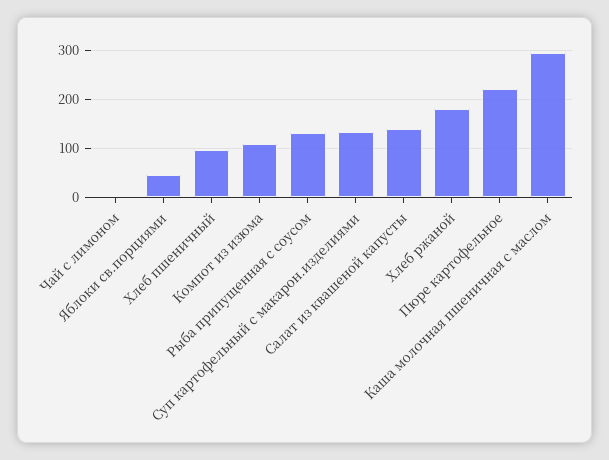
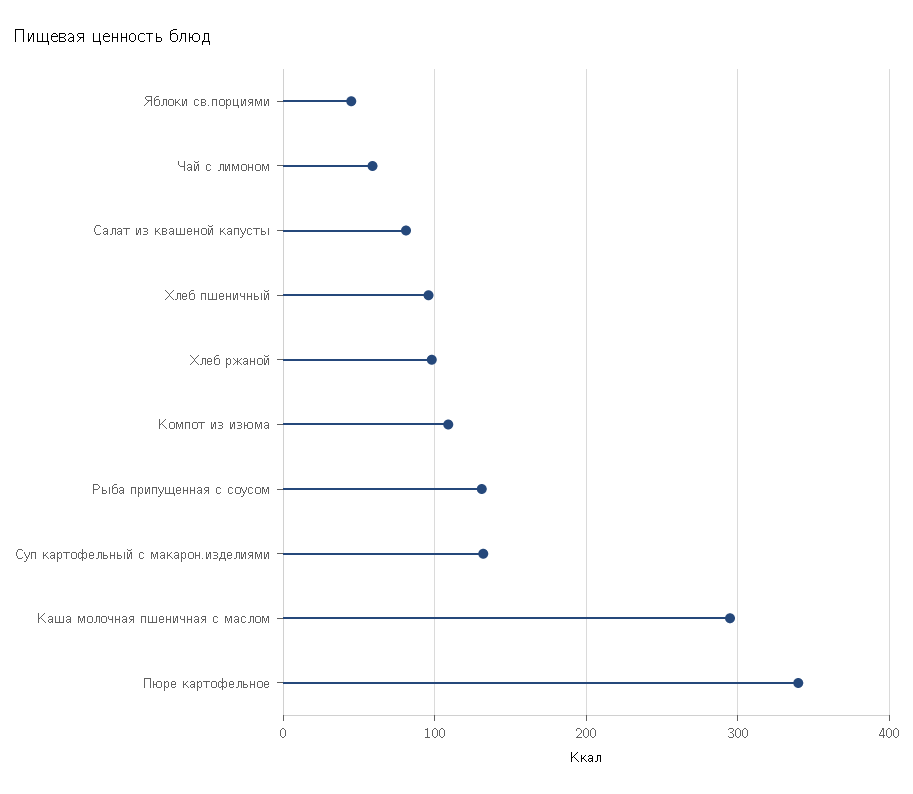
Чай с лимоном: 0 -> 60
Салат из квашеной капусты: 140 -> 80
Хлеб ржаной: 180 -> 100
Пюре картофельное: 220 -> 340

